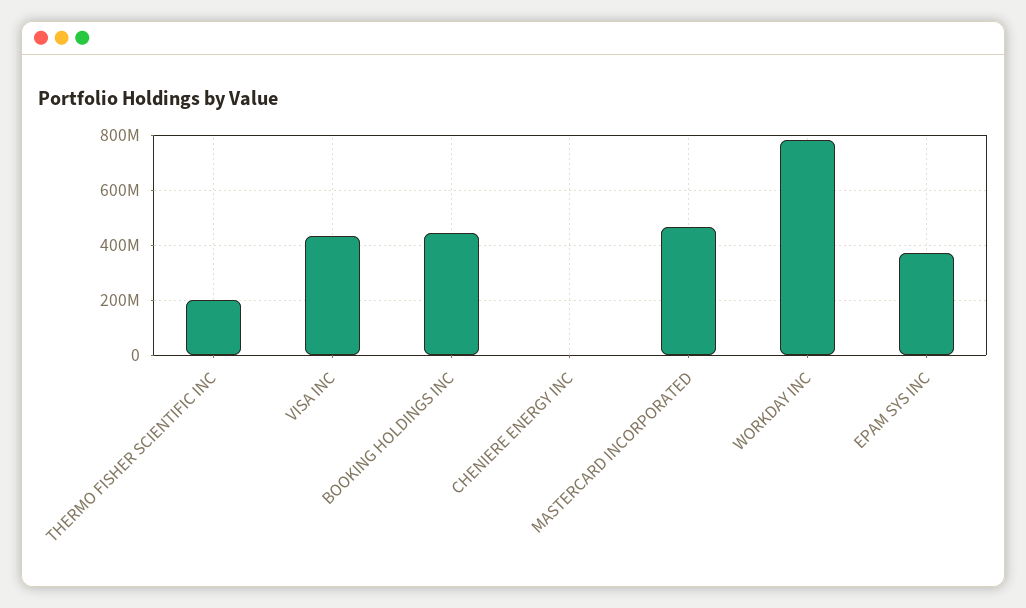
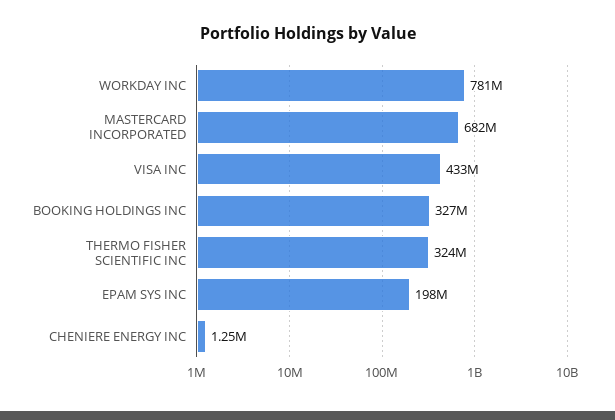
THERMO FISHER SCIENTIFIC INC: 200000000 -> 324000000
BOOKING HOLDINGS INC: 450000000 -> 327000000
MASTERCARD INCORPORATED: 475000000 -> 682000000
EPAM SYS INC: 375000000 -> 198000000

